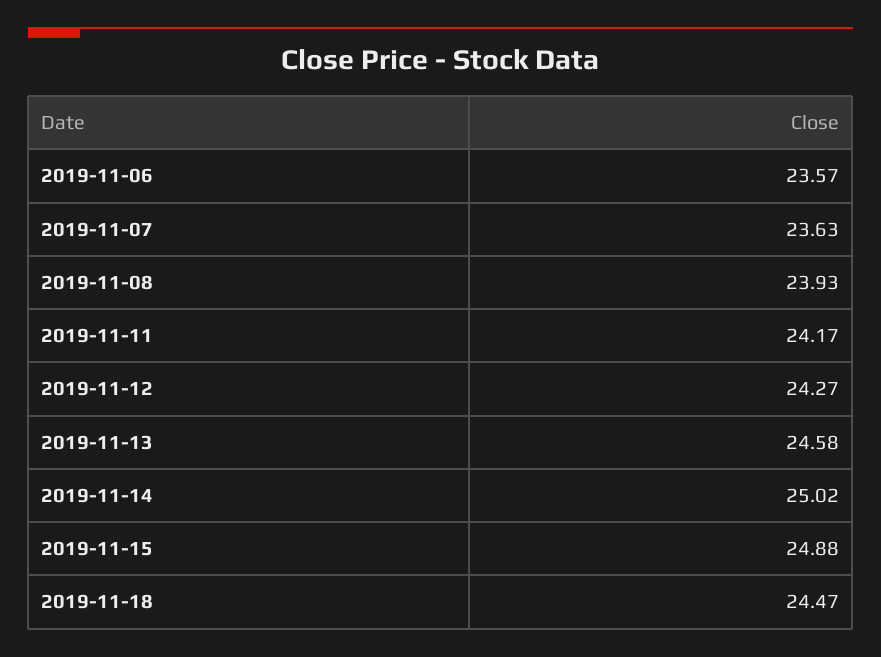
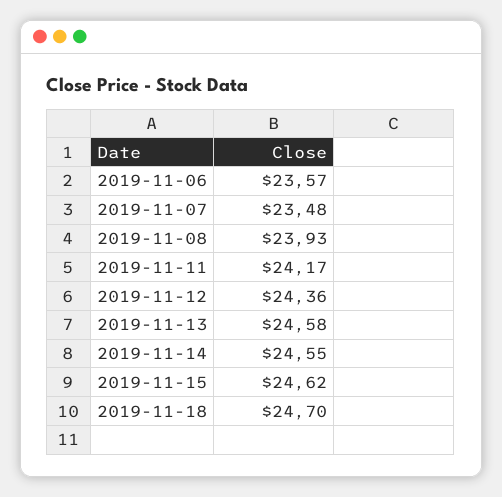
2019-11-07: 23.63 -> 23.48
2019-11-12: 24.27 -> 24.36
2019-11-14: 25.02 -> 24.55
2019-11-15: 24.88 -> 24.62
2019-11-18: 24.47 -> 24.7

